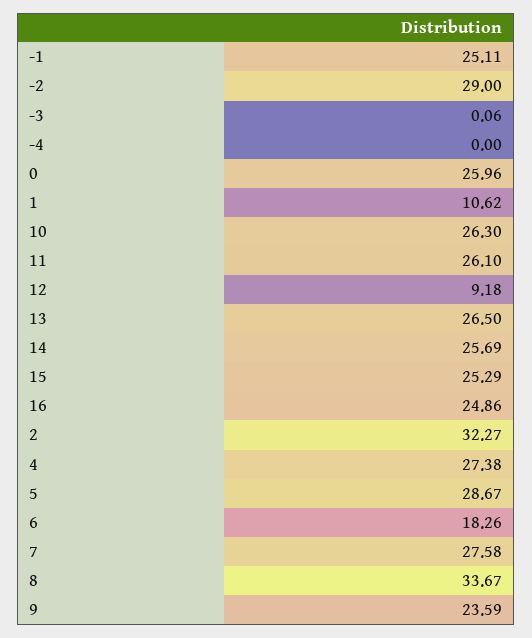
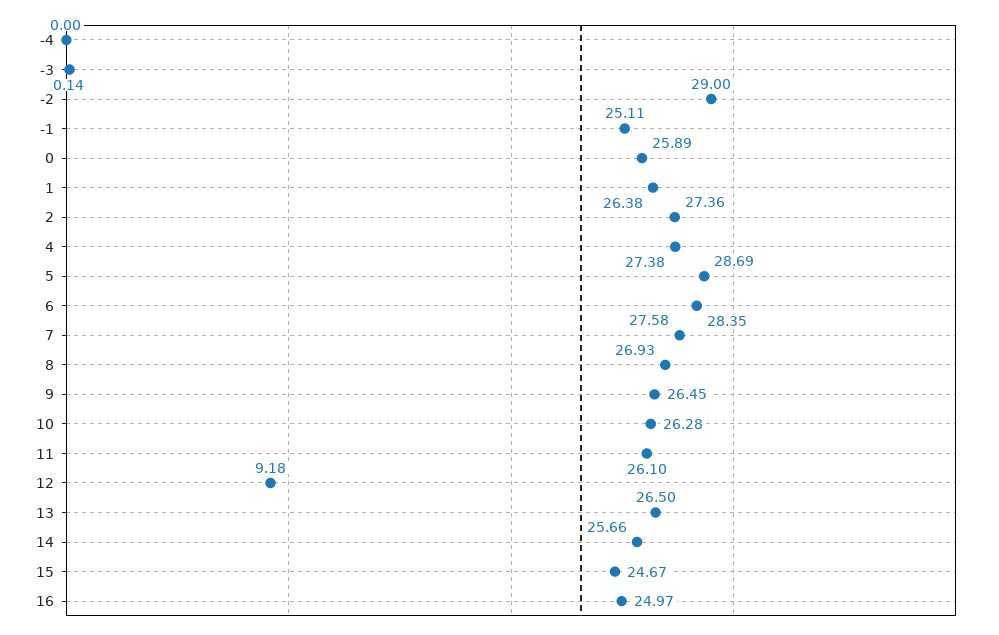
-3: 0.06 -> 0.14
0: 25.96 -> 25.89
1: 10.62 -> 26.38
10: 26.3 -> 26.28
14: 25.69 -> 25.66
15: 25.29 -> 24.67
16: 24.86 -> 24.97
2: 32.27 -> 27.36
5: 28.67 -> 28.69
6: 18.26 -> 28.35
8: 33.67 -> 26.93
9: 23.59 -> 26.45

